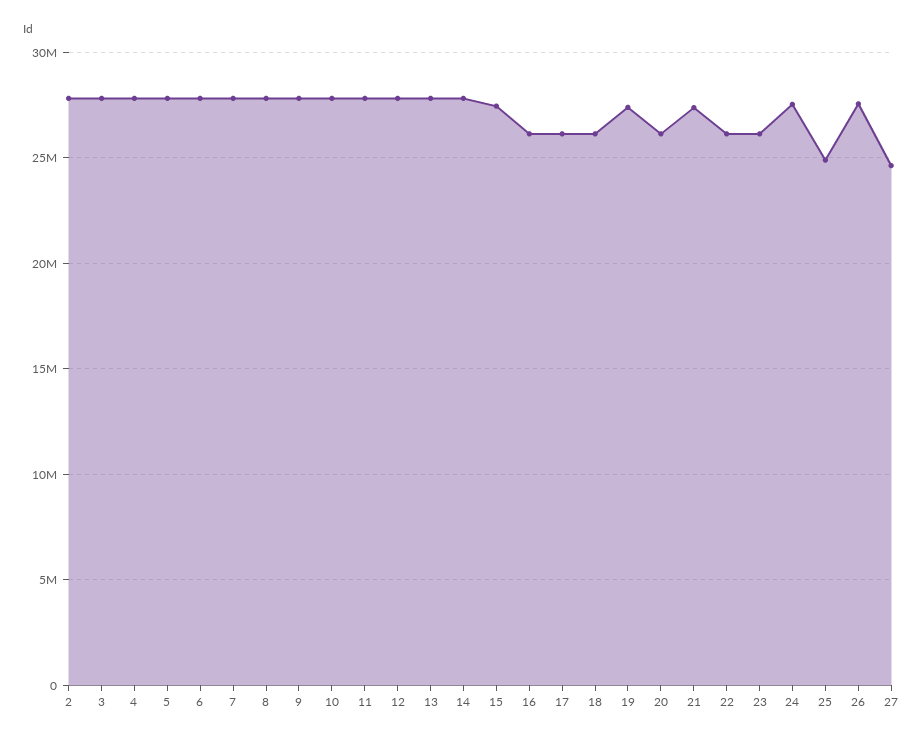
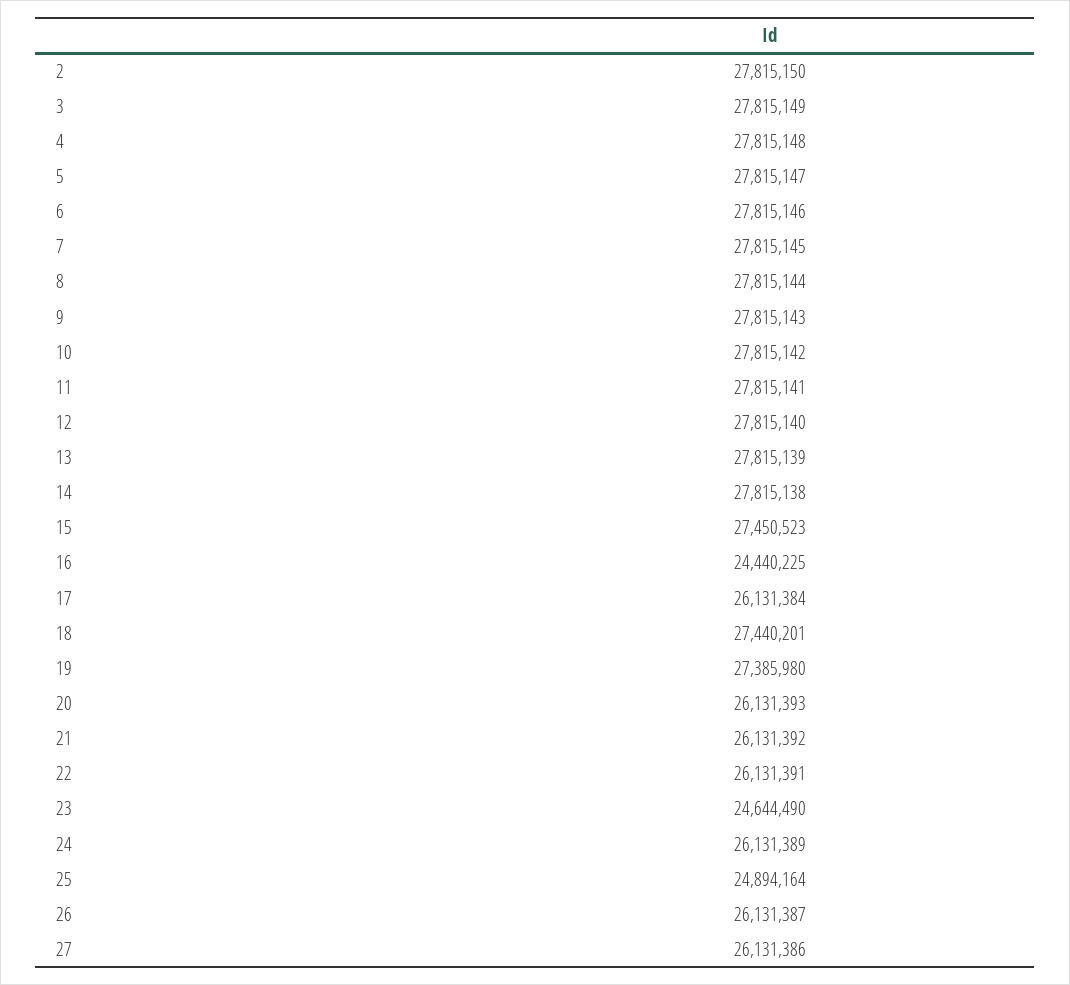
16: 26000000 -> 24440225
18: 26000000 -> 27440201
21: 27500000 -> 26131392
23: 26000000 -> 24644490
24: 27500000 -> 26131389
26: 27500000 -> 26131387
27: 24500000 -> 26131386

